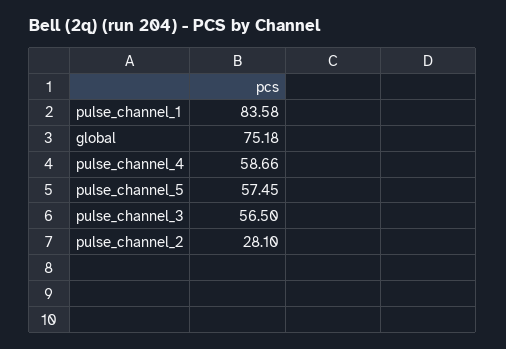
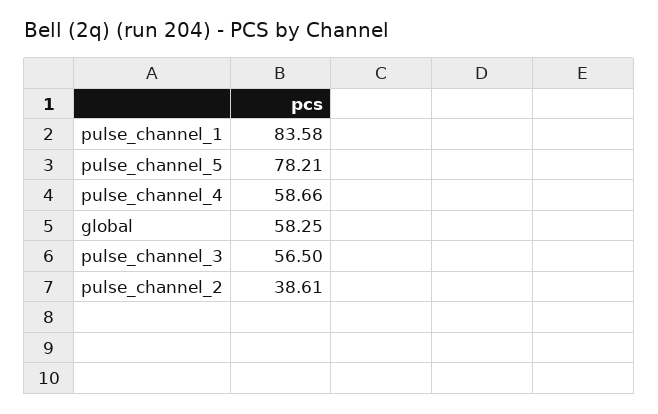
global: 75.18 -> 58.25
pulse_channel_5: 57.45 -> 78.21
pulse_channel_2: 28.1 -> 38.61

